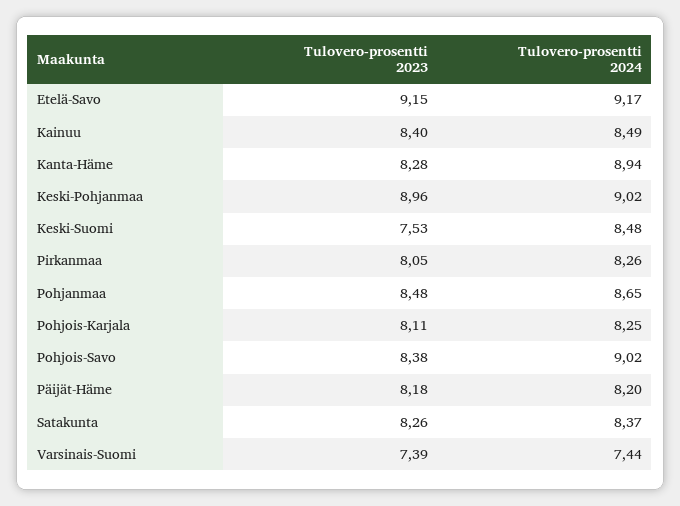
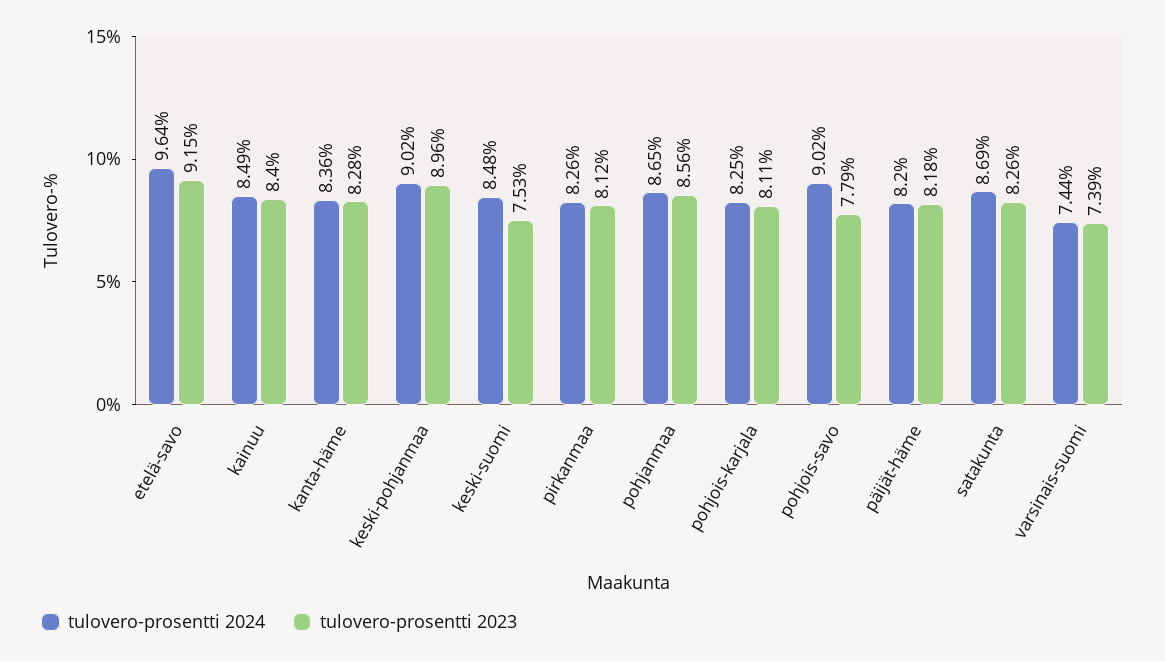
Tulovero-prosentti 2024, Etelä-Savo: 9.17 -> 9.64
Tulovero-prosentti 2024, Kanta-Häme: 8.94 -> 8.36
Tulovero-prosentti 2023, Pirkanmaa: 8.05 -> 8.12
Tulovero-prosentti 2023, Pohjanmaa: 8.48 -> 8.56
Tulovero-prosentti 2023, Pohjois-Savo: 8.38 -> 7.79
Tulovero-prosentti 2024, Satakunta: 8.37 -> 8.69

